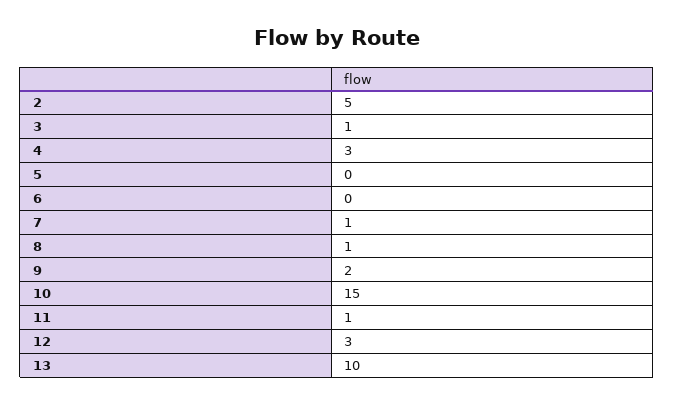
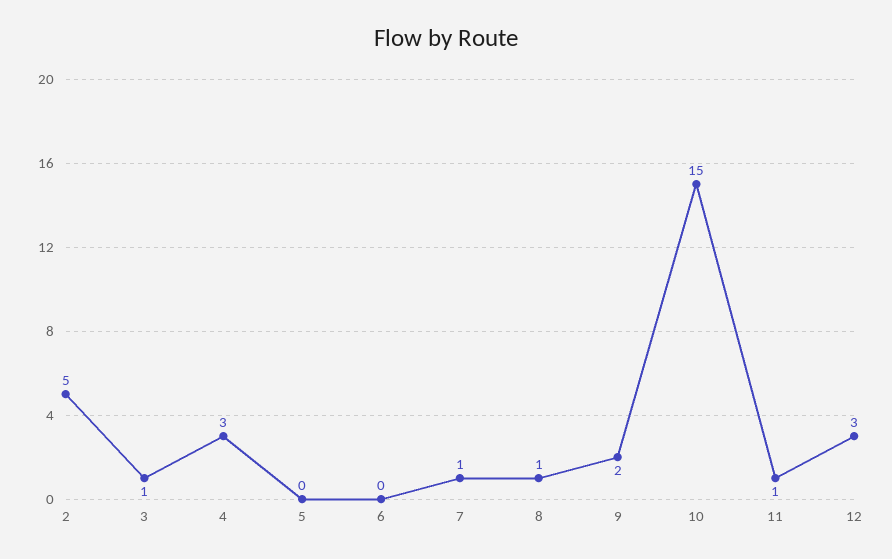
13: 10 -> none

